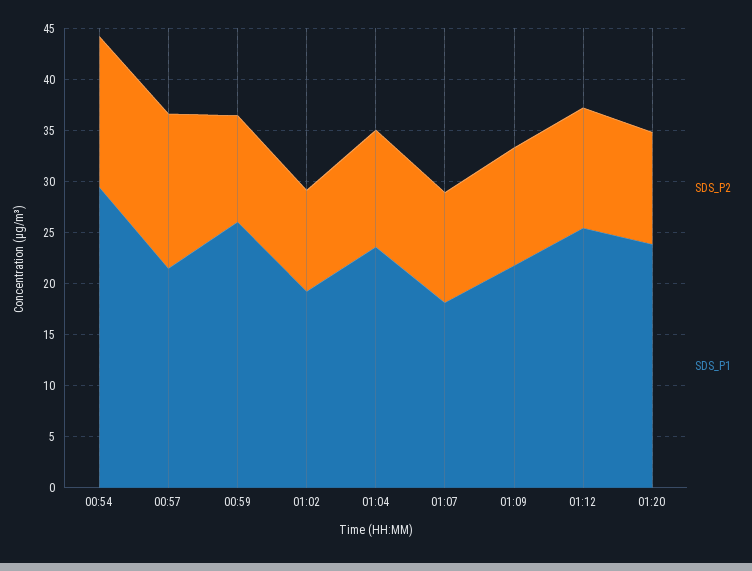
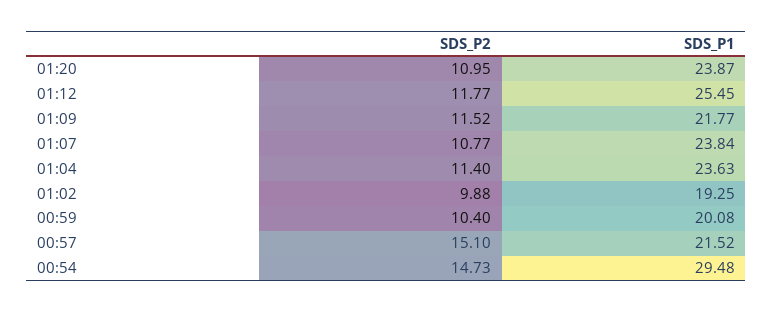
SDS_P1, 00:59: 26 -> 20.08
SDS_P1, 01:07: 18 -> 23.84

